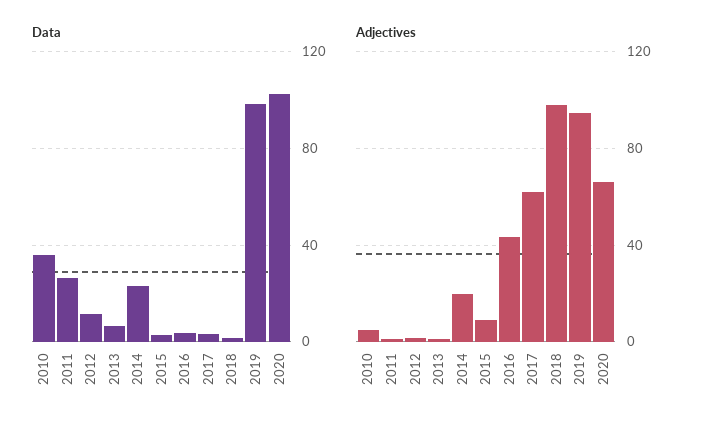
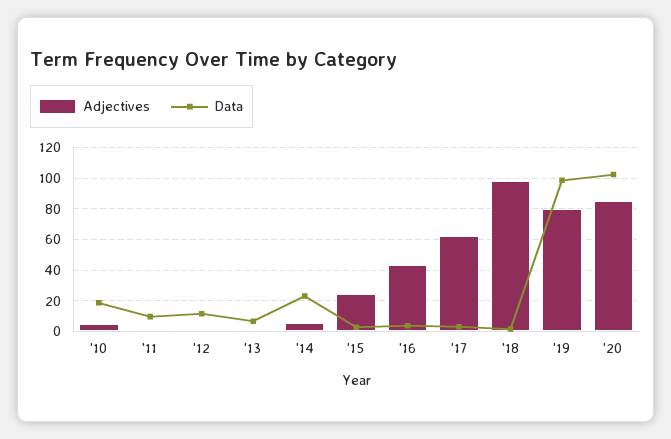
Data, 2010: 35 -> 20
Data, 2011: 25 -> 10
Adjectives, 2014: 20 -> 5
Adjectives, 2015: 10 -> 25
Adjectives, 2019: 95 -> 80
Adjectives, 2020: 65 -> 85

